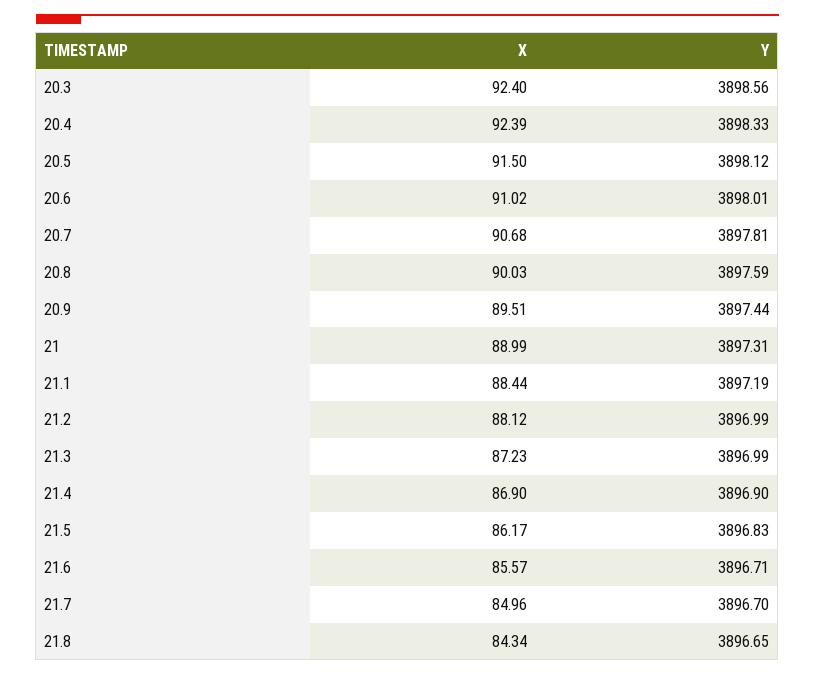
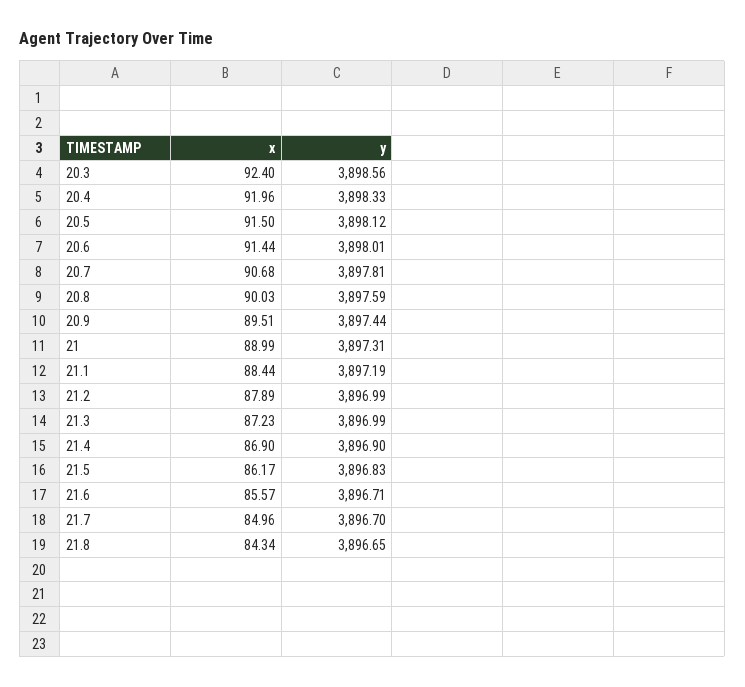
X, 20.4: 92.39 -> 91.96
X, 20.6: 91.02 -> 91.44
X, 21.2: 88.12 -> 87.89

